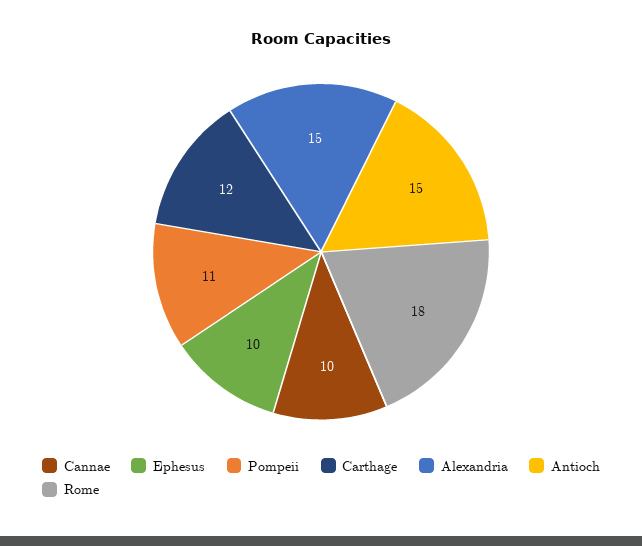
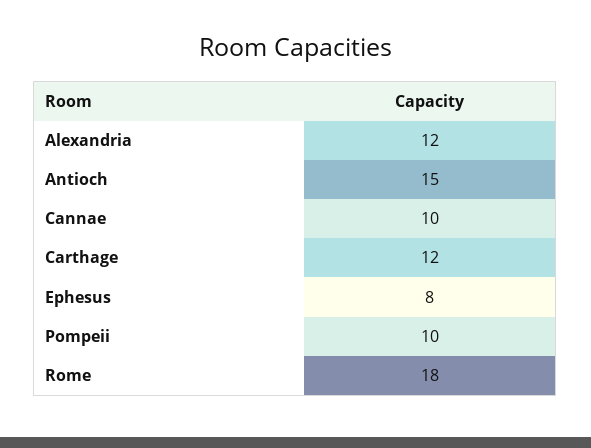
Ephesus: 10 -> 8
Pompeii: 11 -> 10
Alexandria: 15 -> 12

